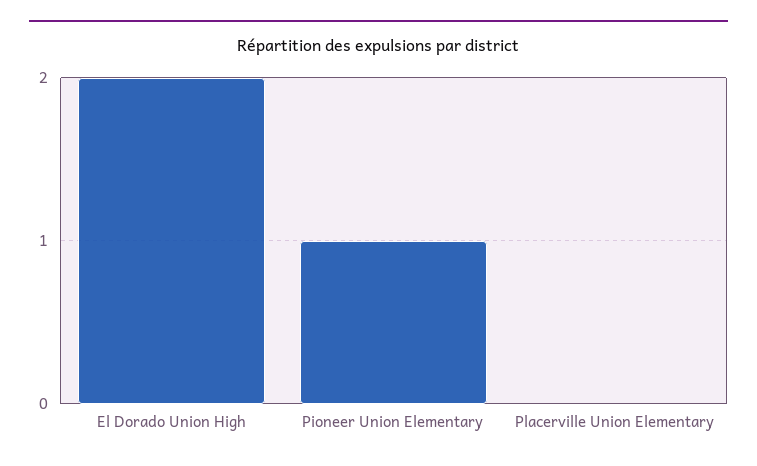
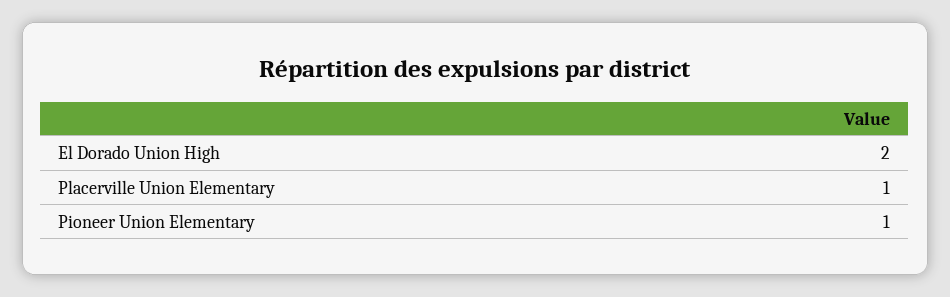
Placerville Union Elementary: 0 -> 1

